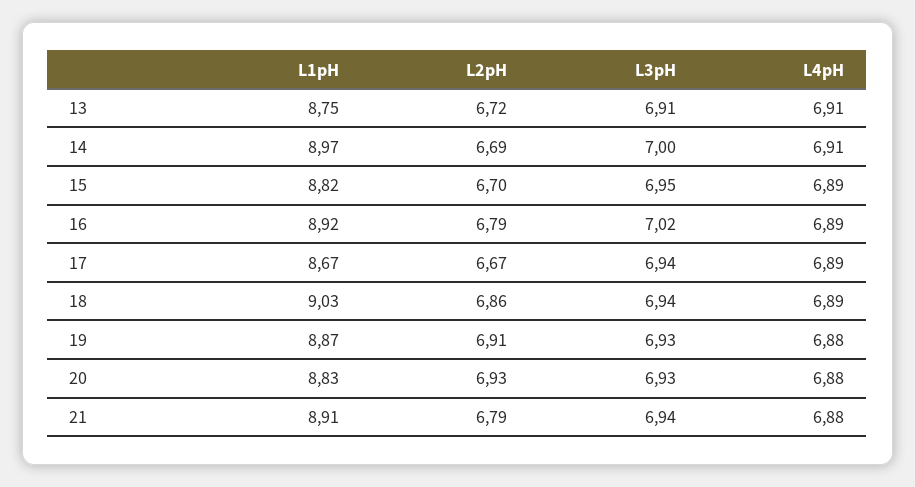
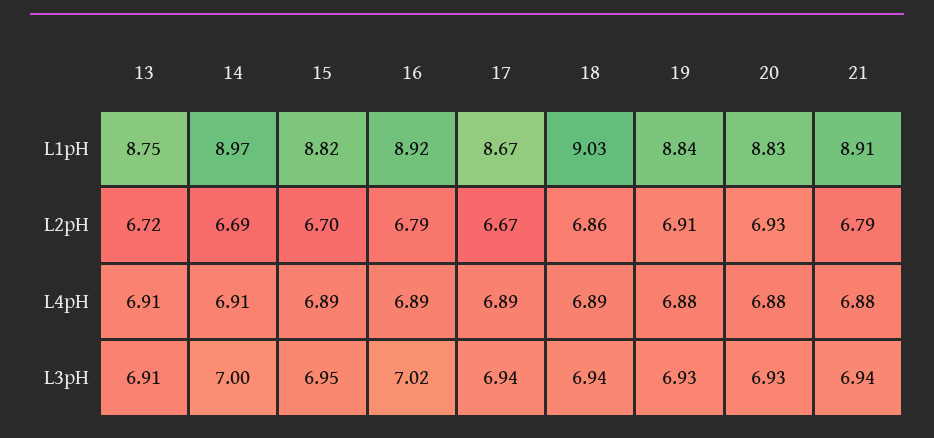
L1pH, 19: 8.87 -> 8.84

